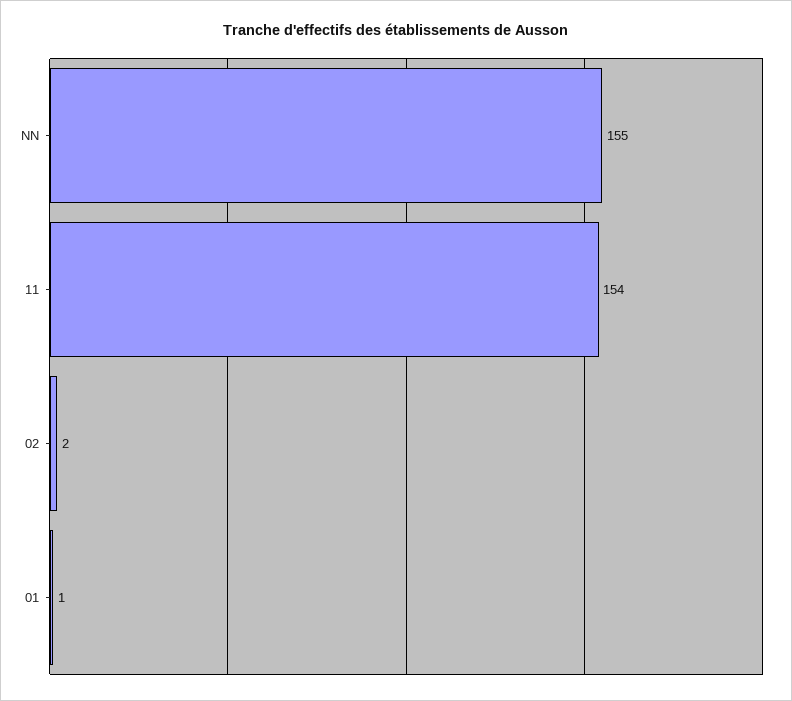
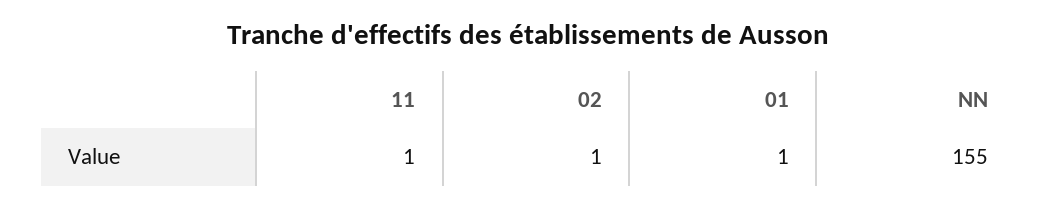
11: 154 -> 1
02: 2 -> 1

